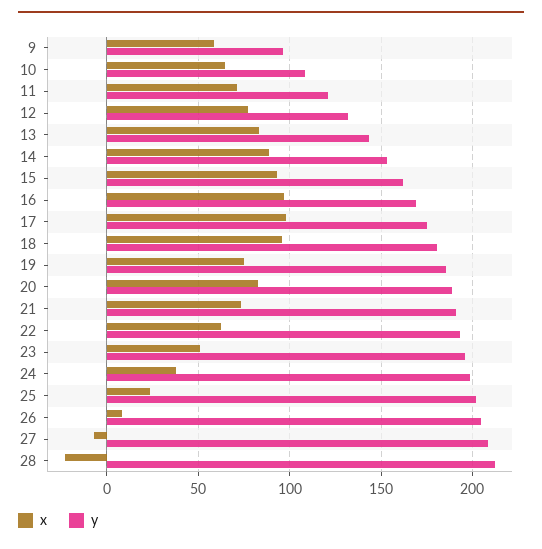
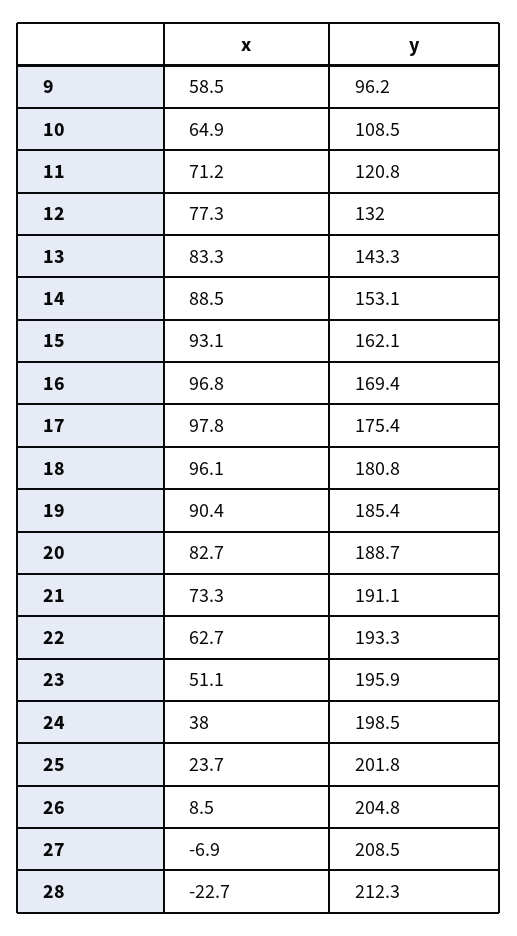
x, 19: 75 -> 90.4

